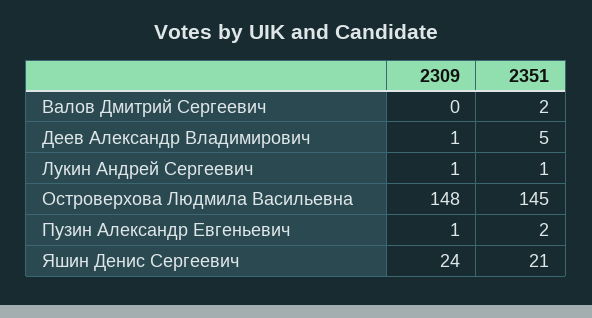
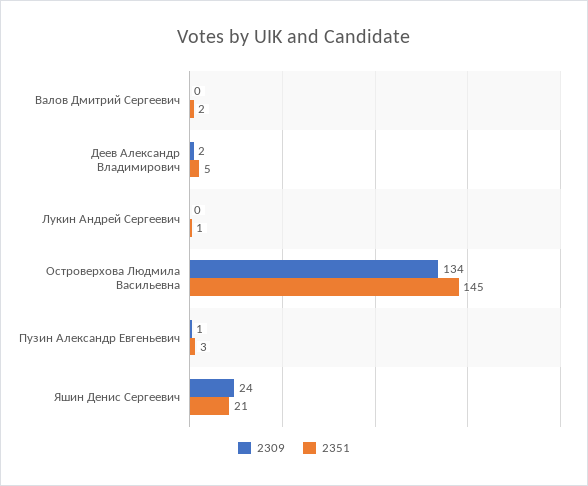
2309, Деев Александр Владимирович: 1 -> 2
2309, Лукин Андрей Сергеевич: 1 -> 0
2309, Островерхова Людмила Васильевна: 148 -> 134
2351, Пузин Александр Евгеньевич: 2 -> 3

